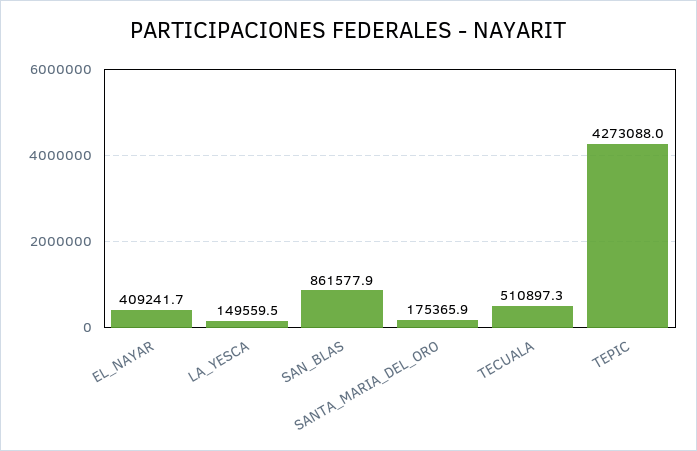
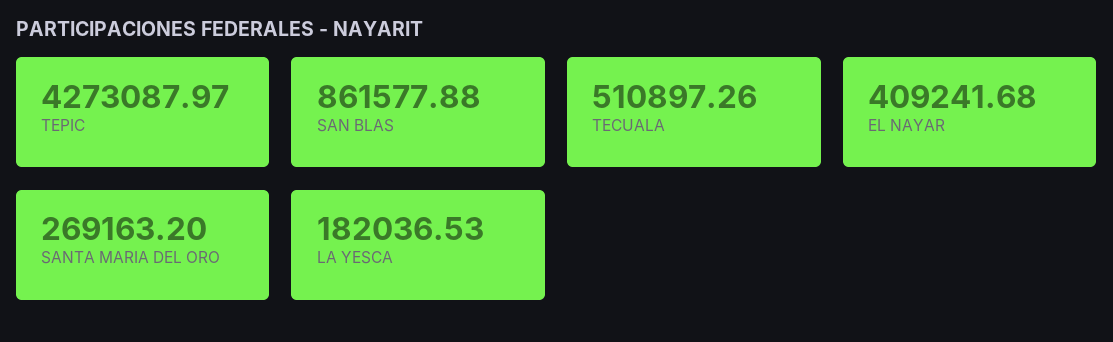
LA_YESCA: 149559.5 -> 182036.53
SANTA_MARIA_DEL_ORO: 175365.9 -> 269163.2

